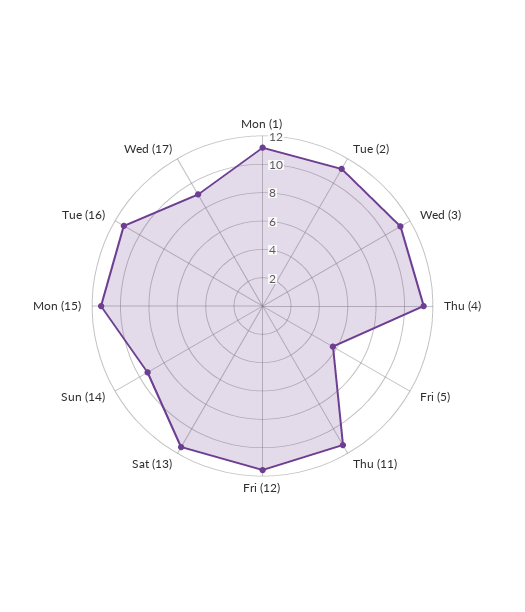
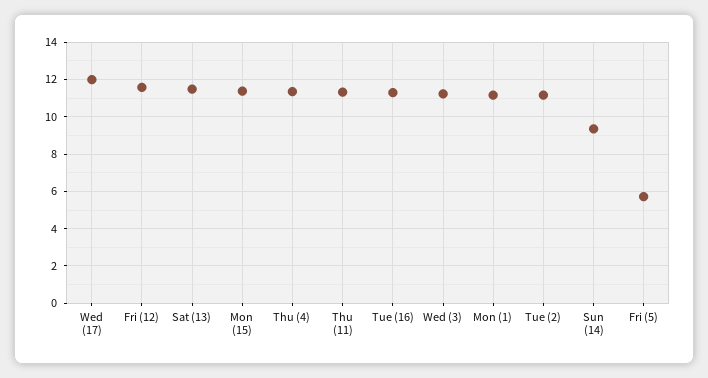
Wed (17): 9 -> 12

